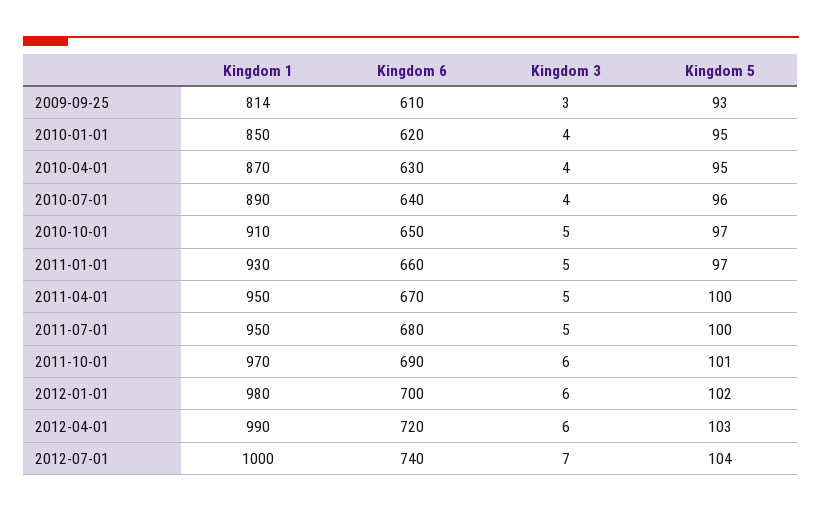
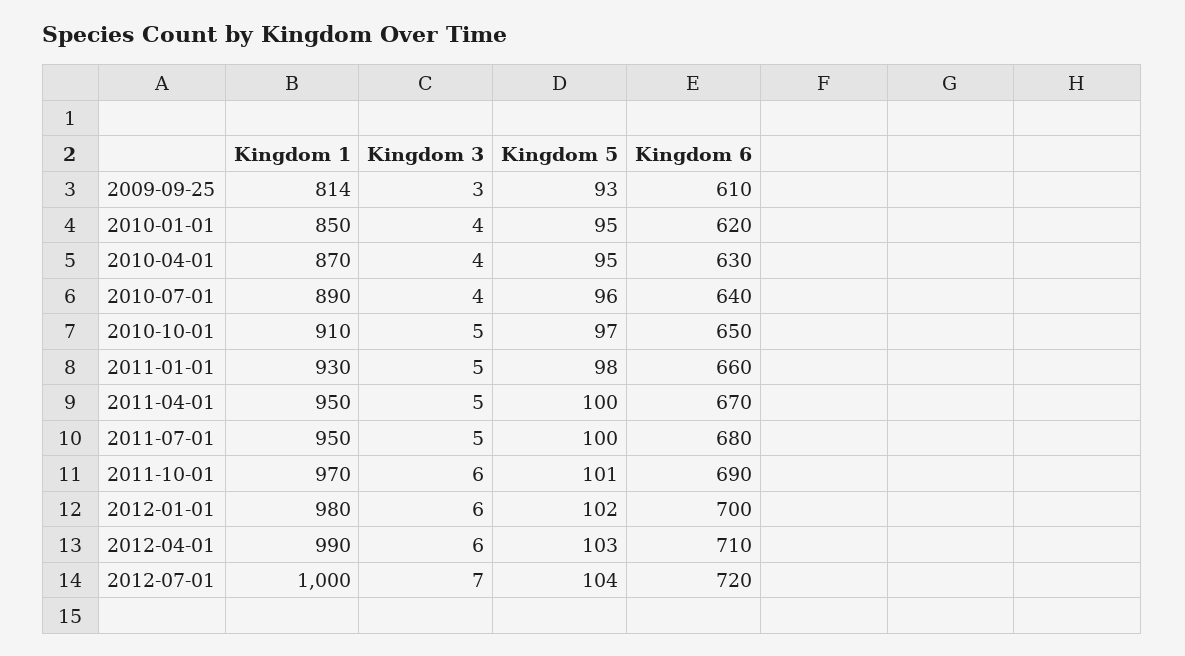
Kingdom 5, 2011-01-01: 97 -> 98
Kingdom 6, 2012-04-01: 720 -> 710
Kingdom 6, 2012-07-01: 740 -> 720

